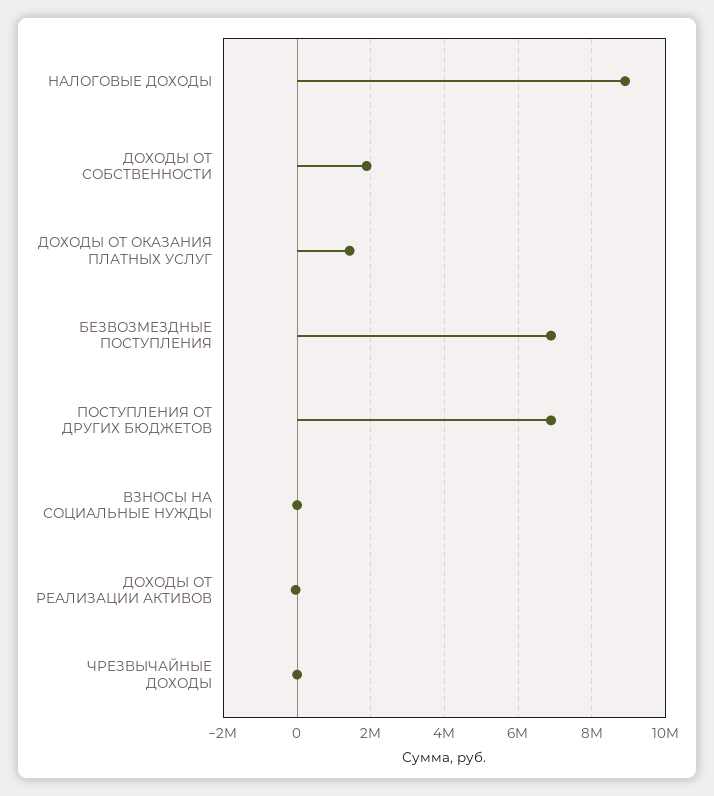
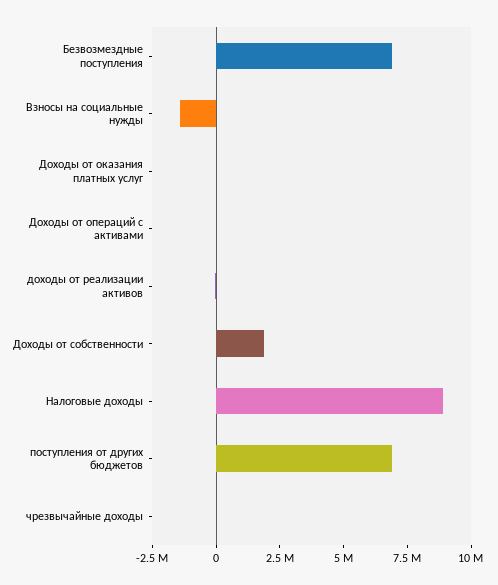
ДОХОДЫ ОТ ОКАЗАНИЯ ПЛАТНЫХ УСЛУГ: 1400000 -> 0
ВЗНОСЫ НА СОЦИАЛЬНЫЕ НУЖДЫ: 0 -> -1500000
Доходы от операций с активами: none -> 0

